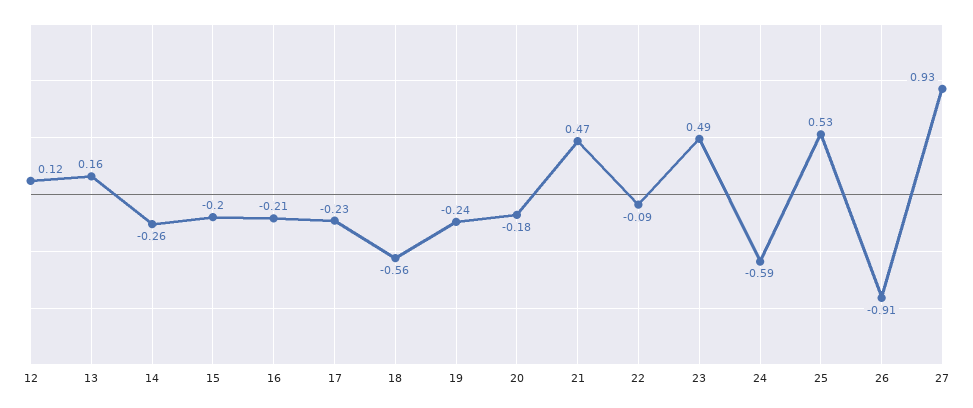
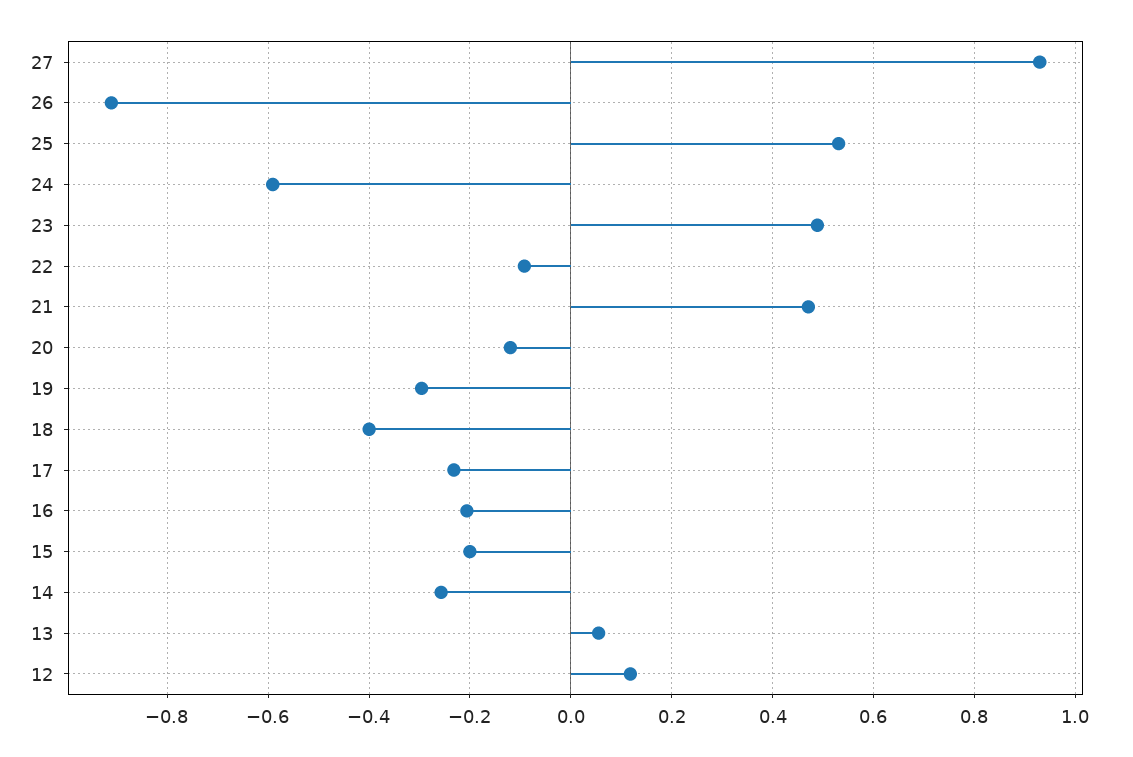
13: 0.16 -> 0.06
18: -0.56 -> -0.4
19: -0.24 -> -0.3
20: -0.18 -> -0.12

